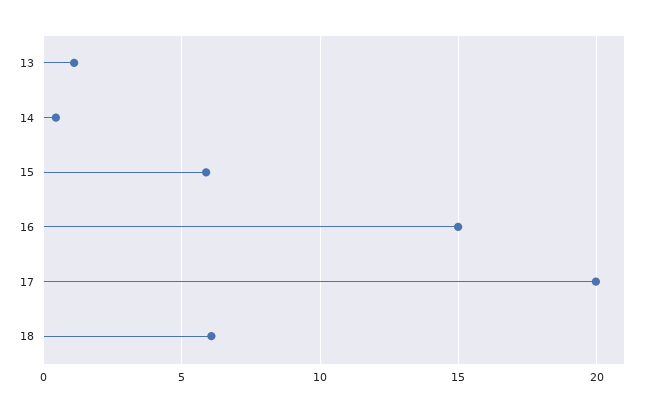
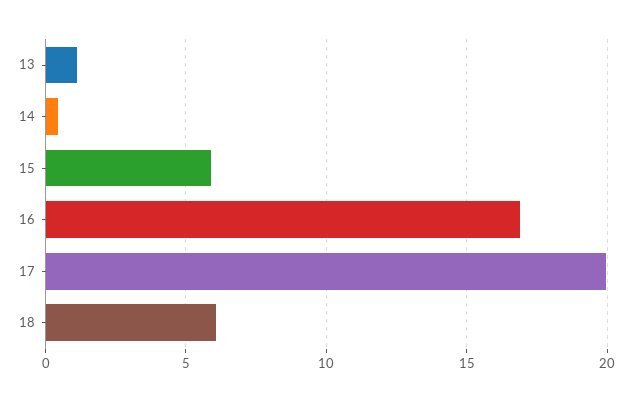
16: 15 -> 17

